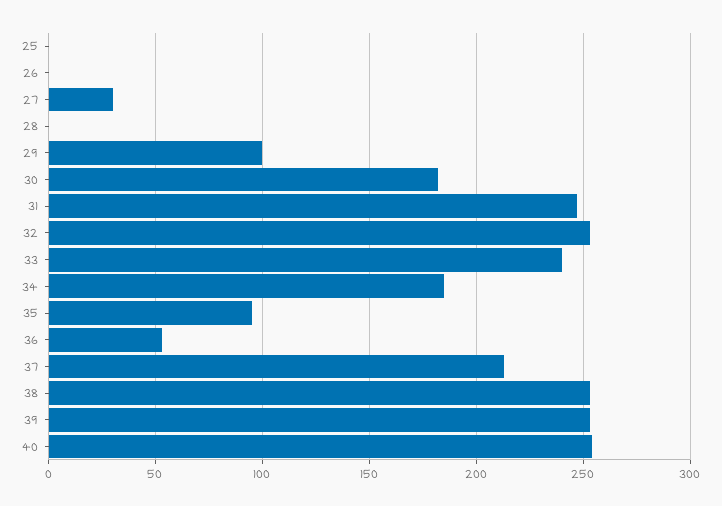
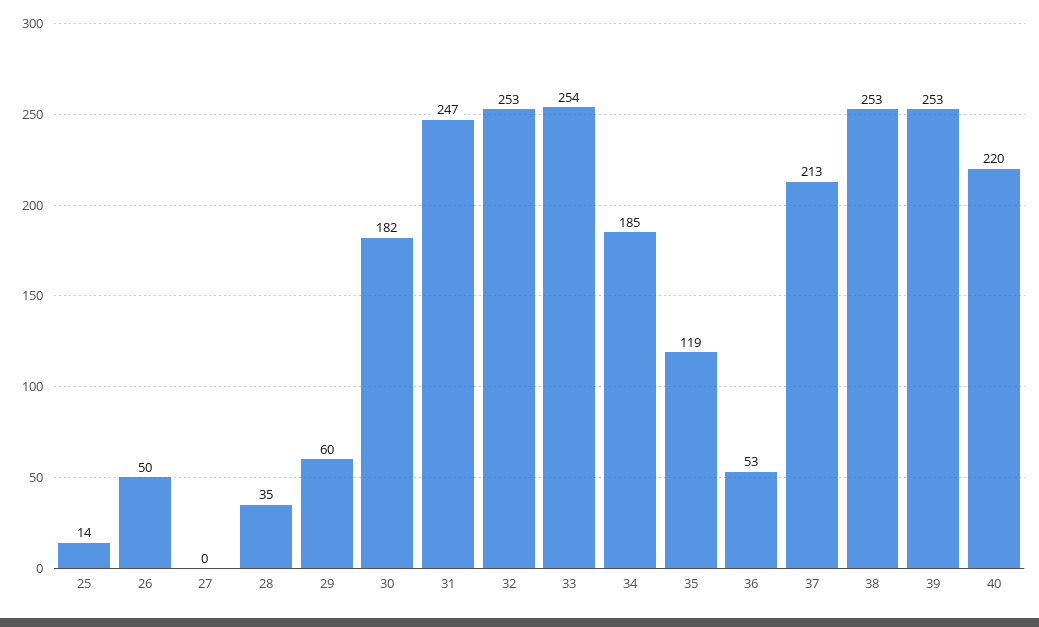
25: 0 -> 14
26: 0 -> 50
27: 30 -> 0
28: 0 -> 35
29: 100 -> 60
33: 240 -> 254
35: 95 -> 119
40: 255 -> 220

